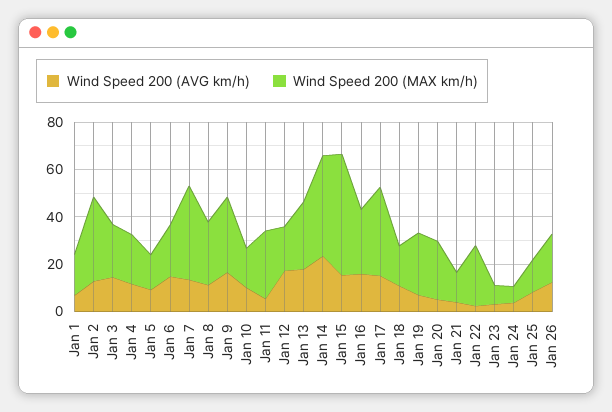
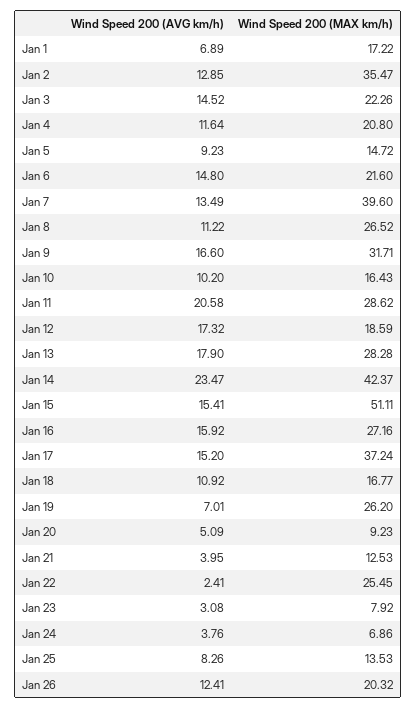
Wind Speed 200 (AVG km/h), Jan 11: 5 -> 20.58
Wind Speed 200 (MAX km/h), Jan 20: 25 -> 9.23

